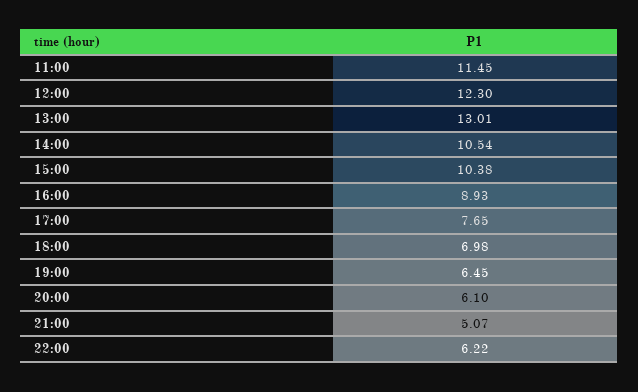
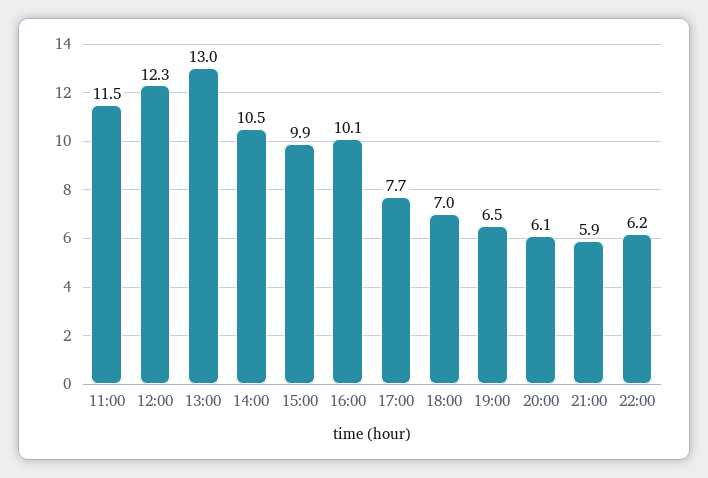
15:00: 10.38 -> 9.9
16:00: 8.93 -> 10.1
21:00: 5.07 -> 5.9

